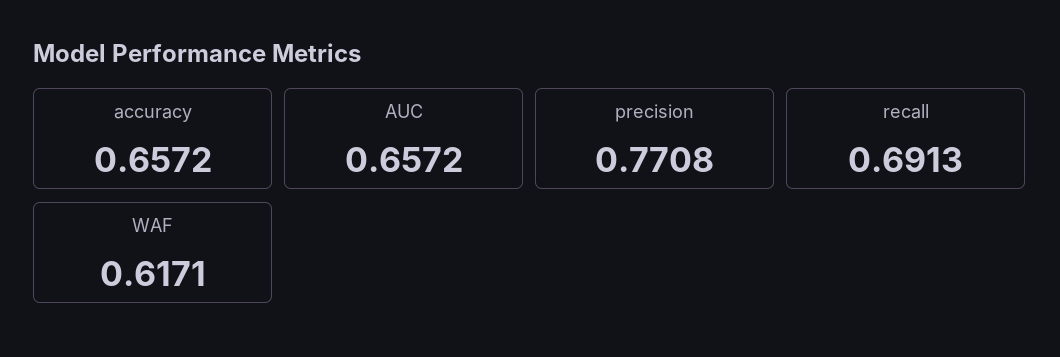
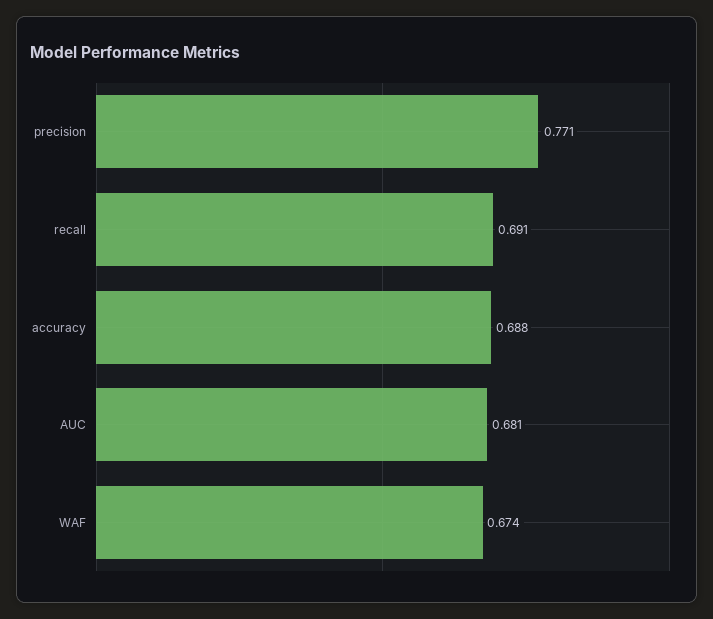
accuracy: 0.6572 -> 0.688
AUC: 0.6572 -> 0.681
WAF: 0.6171 -> 0.674

